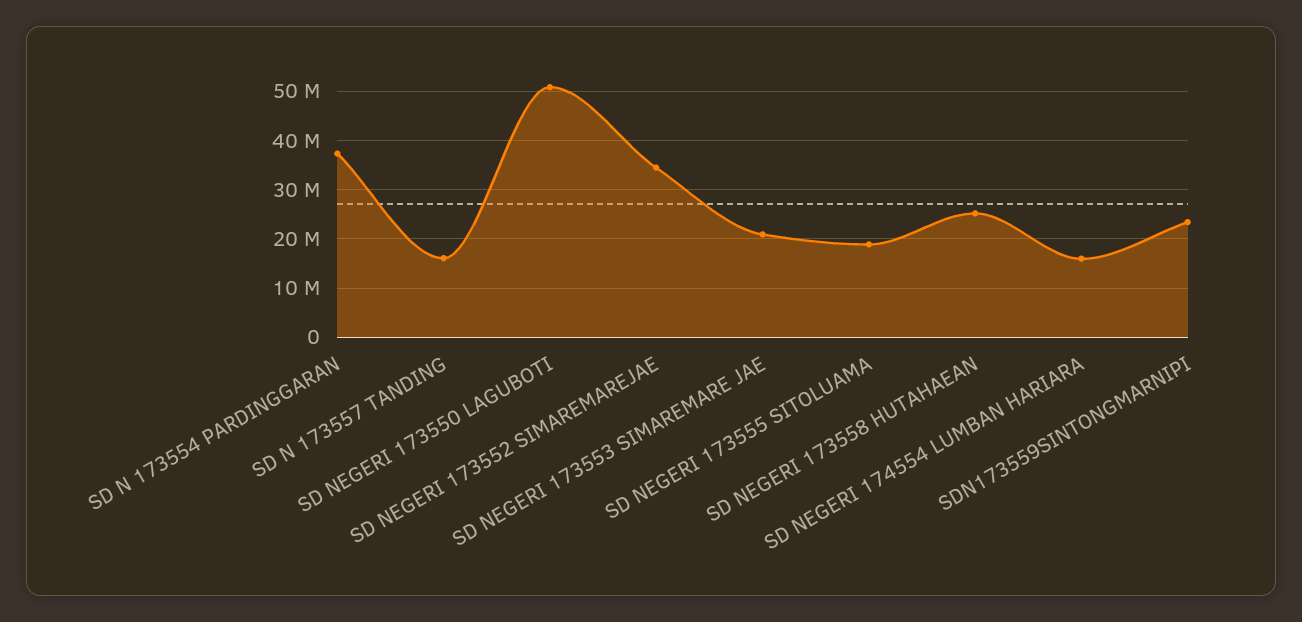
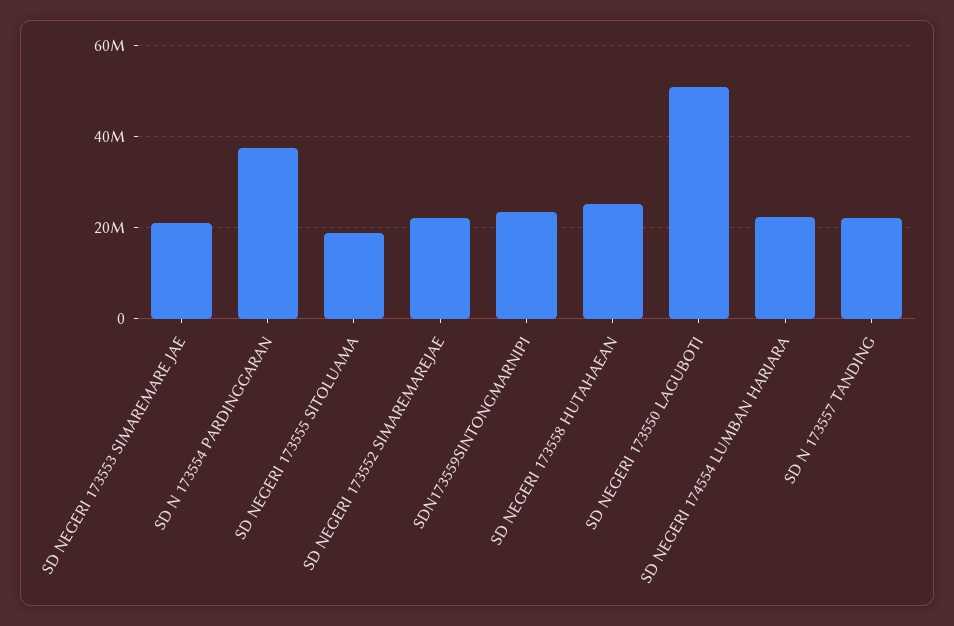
SD N 173557 TANDING: 16000000 -> 22000000
SD NEGERI 173552 SIMAREMAREJAE: 34000000 -> 22000000
SD NEGERI 174554 LUMBAN HARIARA: 16000000 -> 22000000

